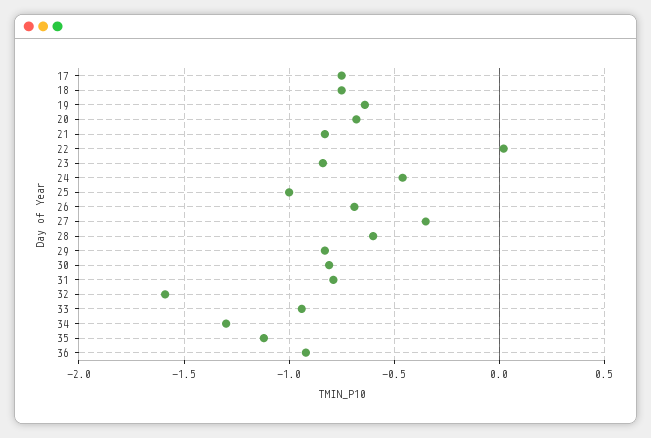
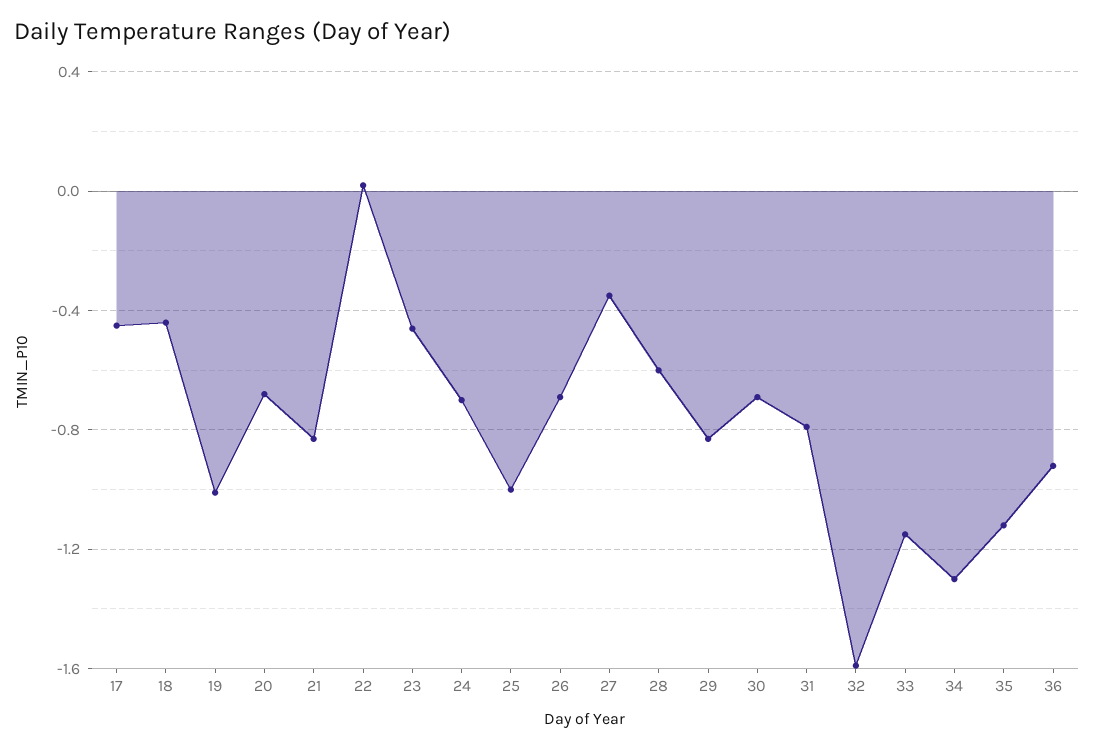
17: -0.75 -> -0.45
18: -0.75 -> -0.45
19: -0.65 -> -1
23: -0.85 -> -0.45
24: -0.45 -> -0.7
30: -0.8 -> -0.7
33: -0.95 -> -1.15

